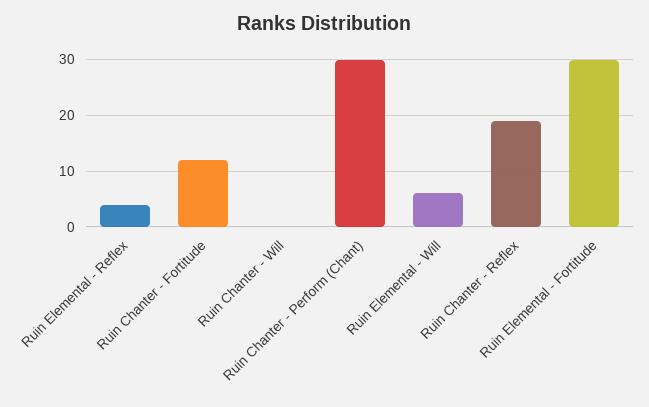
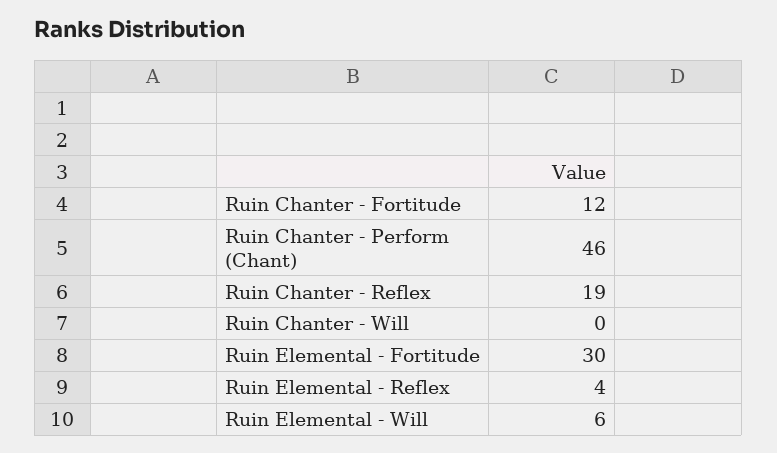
Ruin Chanter - Perform (Chant): 30 -> 46

